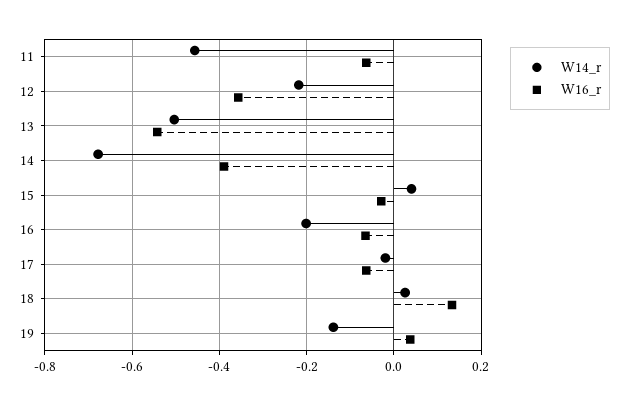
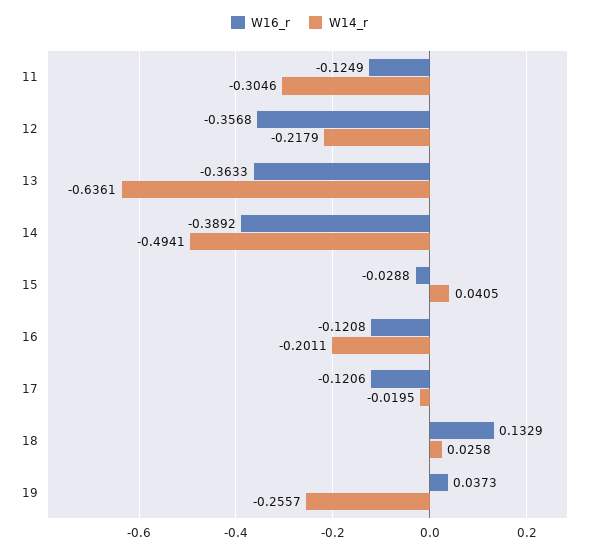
W14_r, 11: -0.46 -> -0.3046
W16_r, 11: -0.06 -> -0.1249
W14_r, 13: -0.5 -> -0.6361
W16_r, 13: -0.54 -> -0.3633
W14_r, 14: -0.68 -> -0.4941
W16_r, 16: -0.06 -> -0.1208
W16_r, 17: -0.06 -> -0.1206
W14_r, 19: -0.14 -> -0.2557

